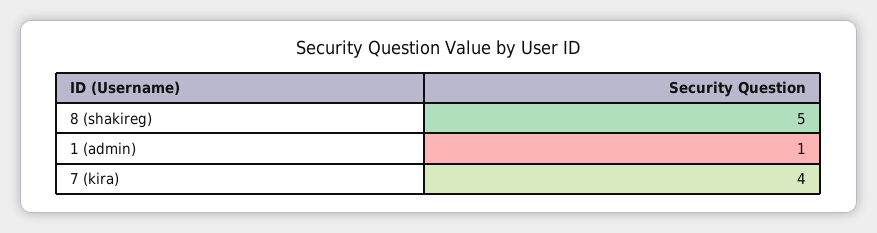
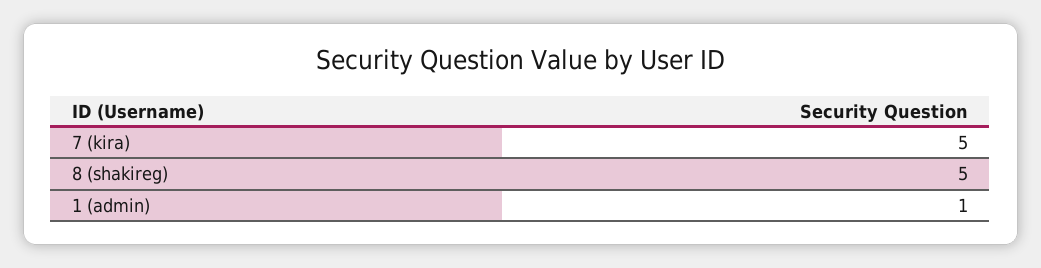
7 (kira): 4 -> 5

